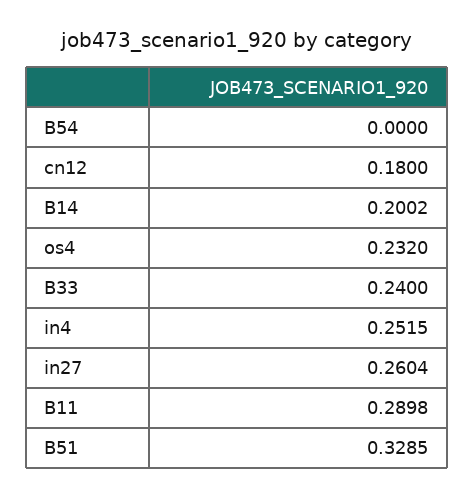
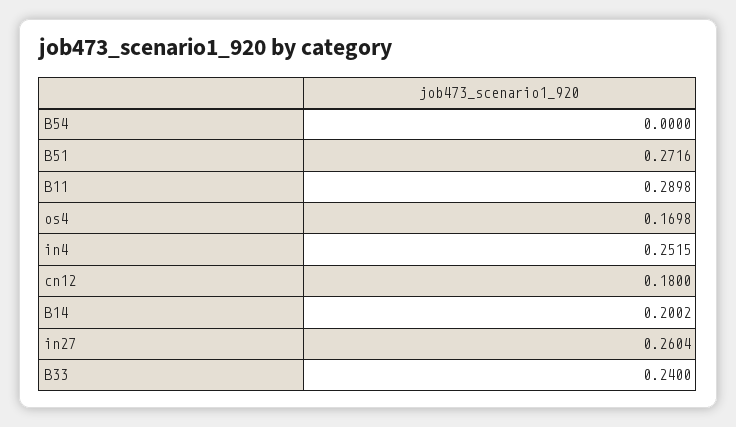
os4: 0.232 -> 0.1698
B51: 0.3285 -> 0.2716

